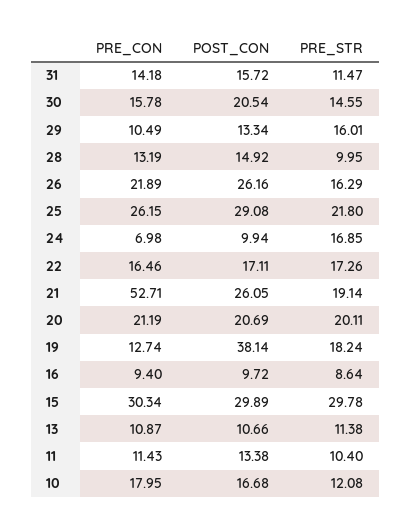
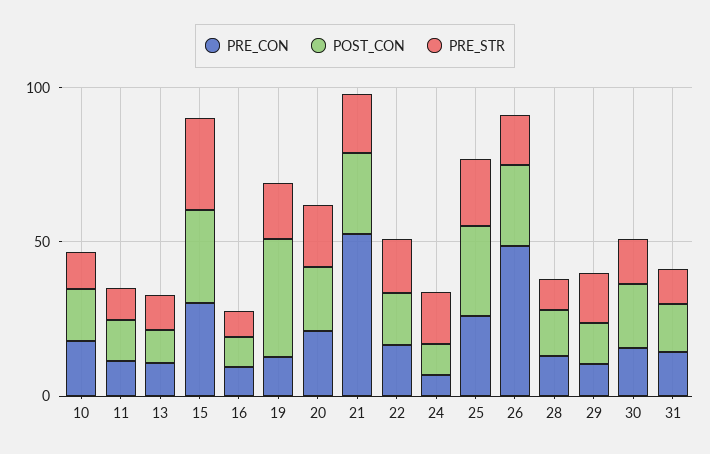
PRE_CON, 26: 21.89 -> 50

